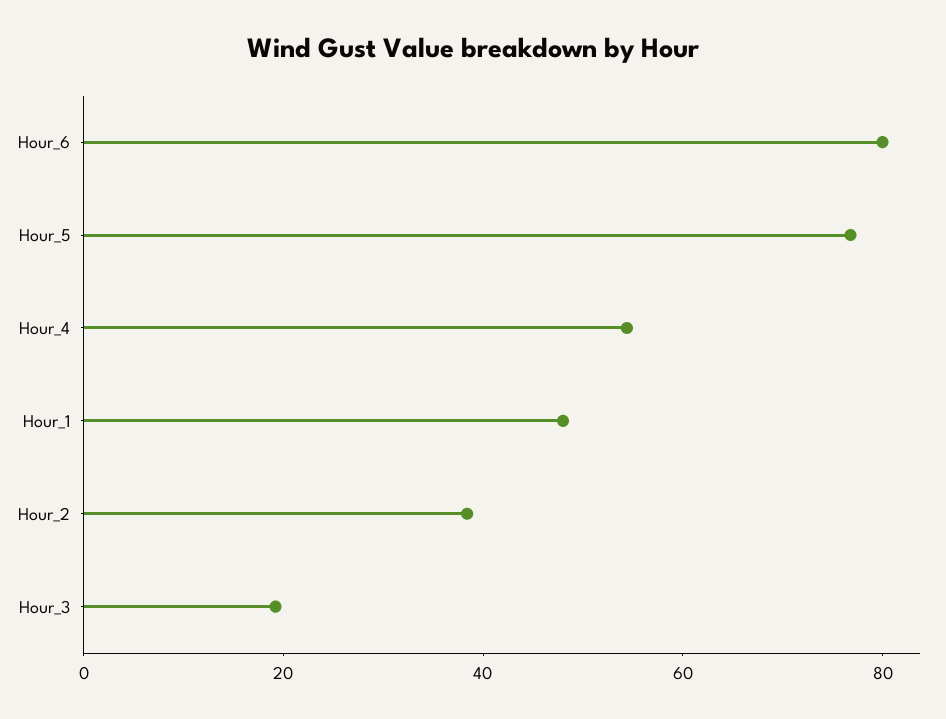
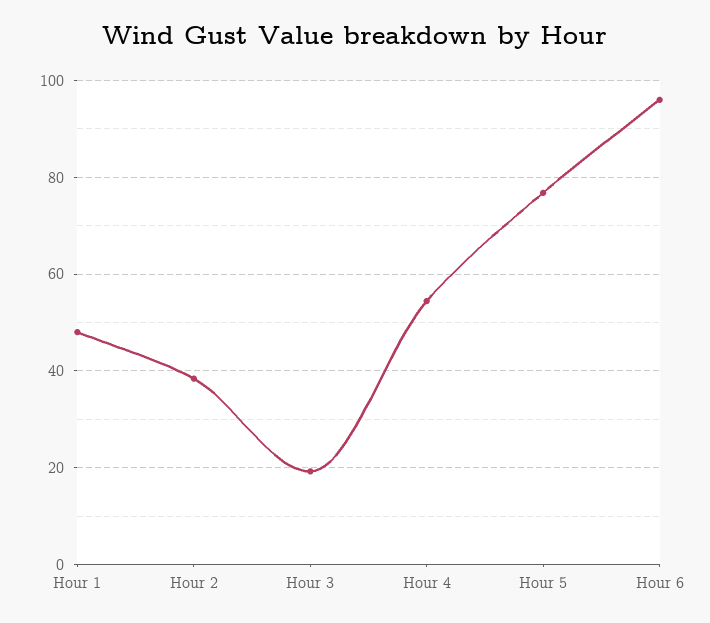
Hour_6: 80 -> 96

